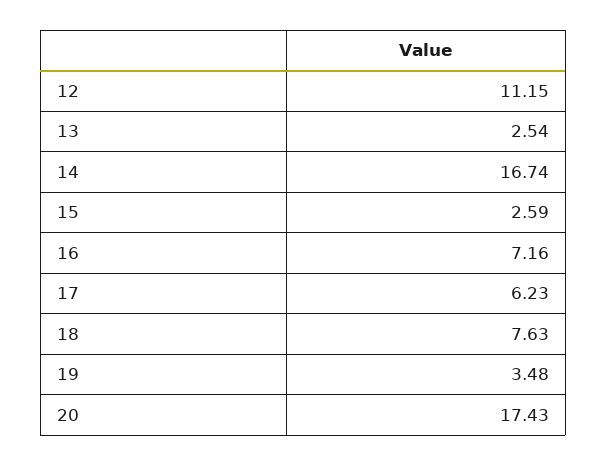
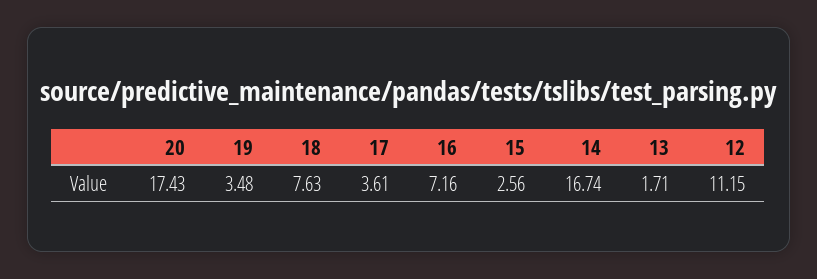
13: 2.54 -> 1.71
15: 2.59 -> 2.56
17: 6.23 -> 3.61

